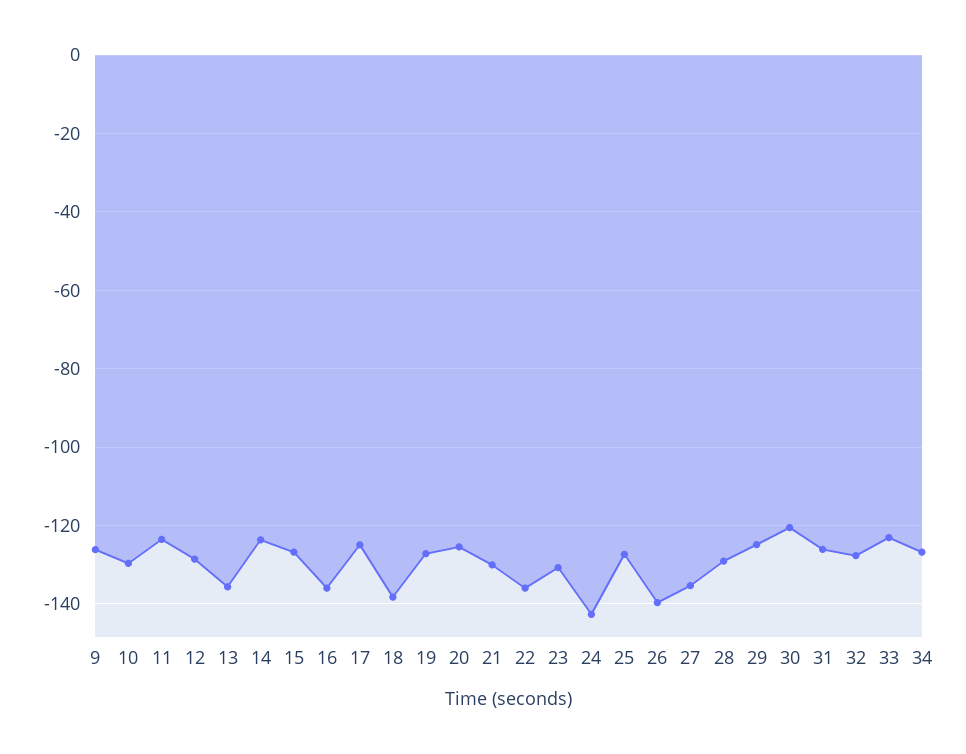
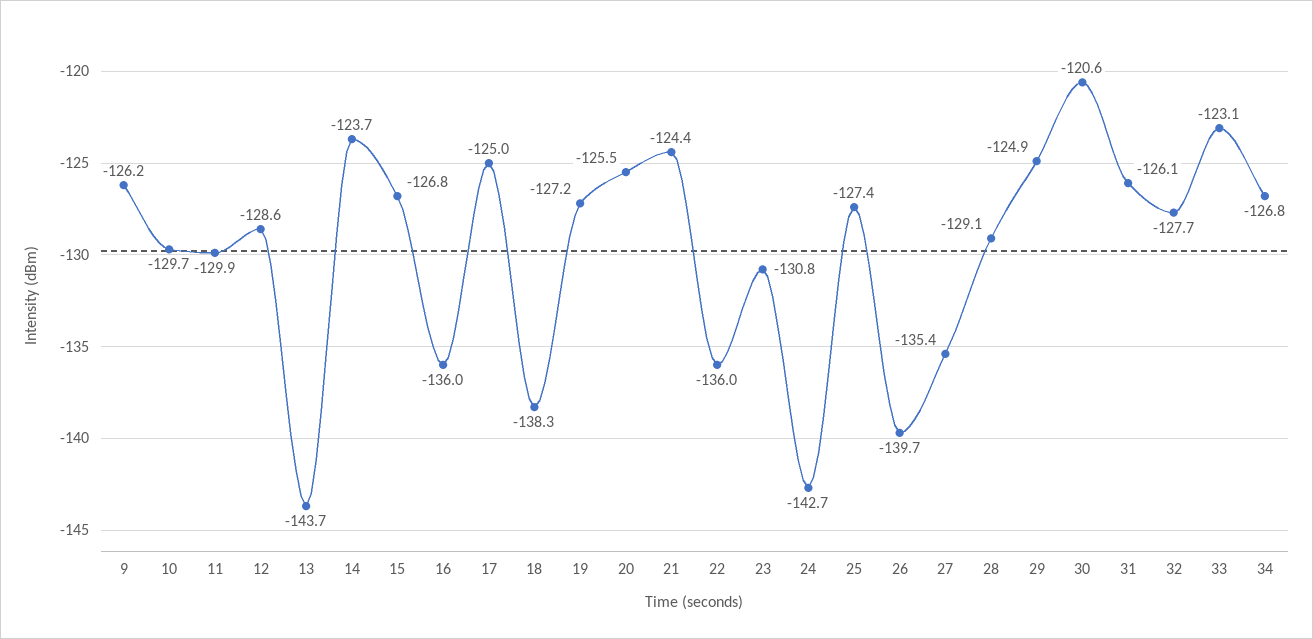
11: -124 -> -129.9
13: -136 -> -143.7
21: -130 -> -124.4

